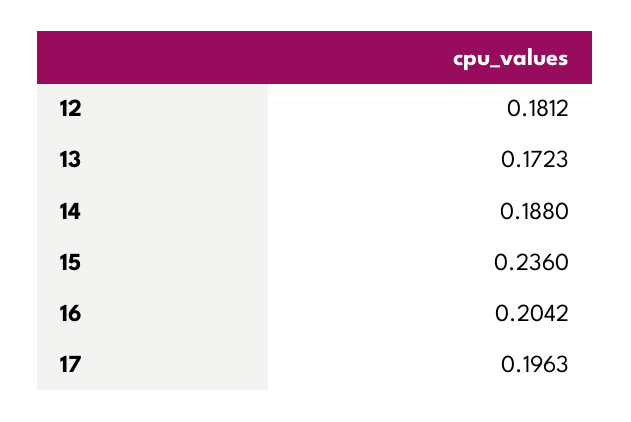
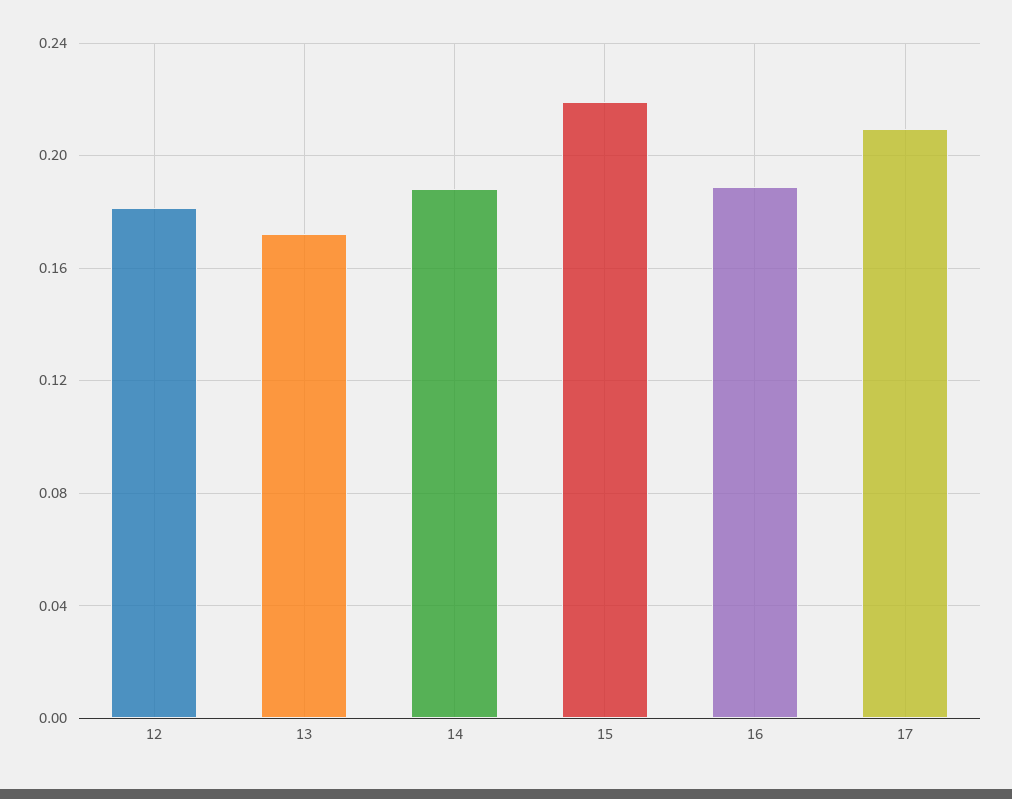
15: 0.236 -> 0.22
16: 0.2042 -> 0.19
17: 0.1963 -> 0.21

